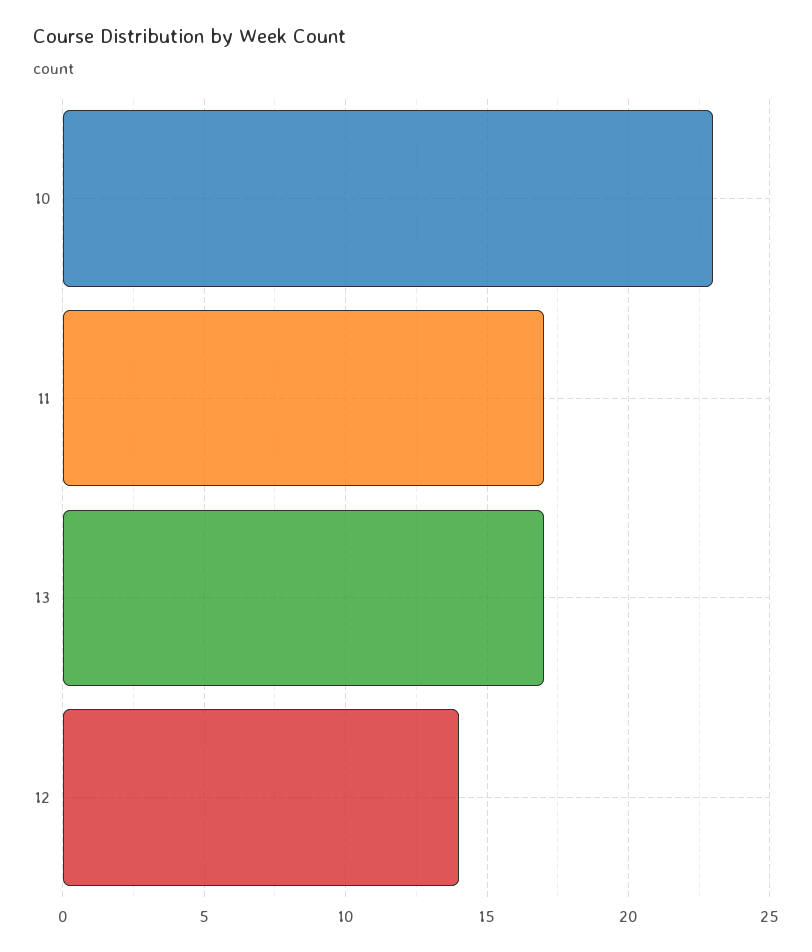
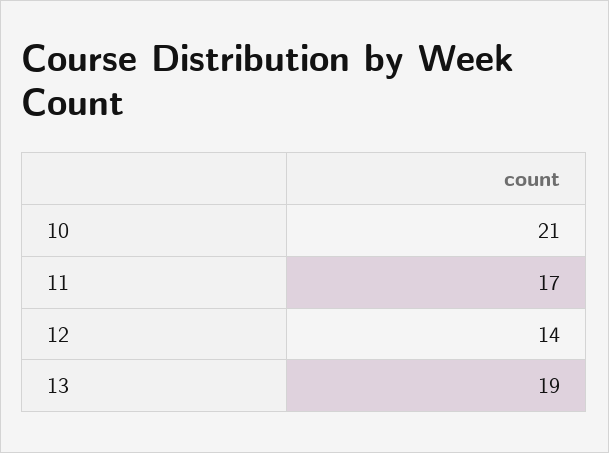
10: 23 -> 21
13: 17 -> 19

